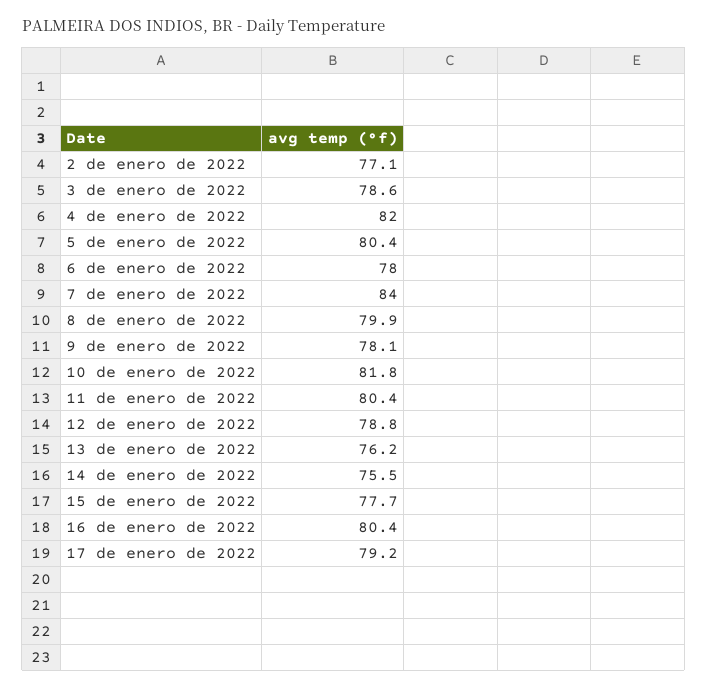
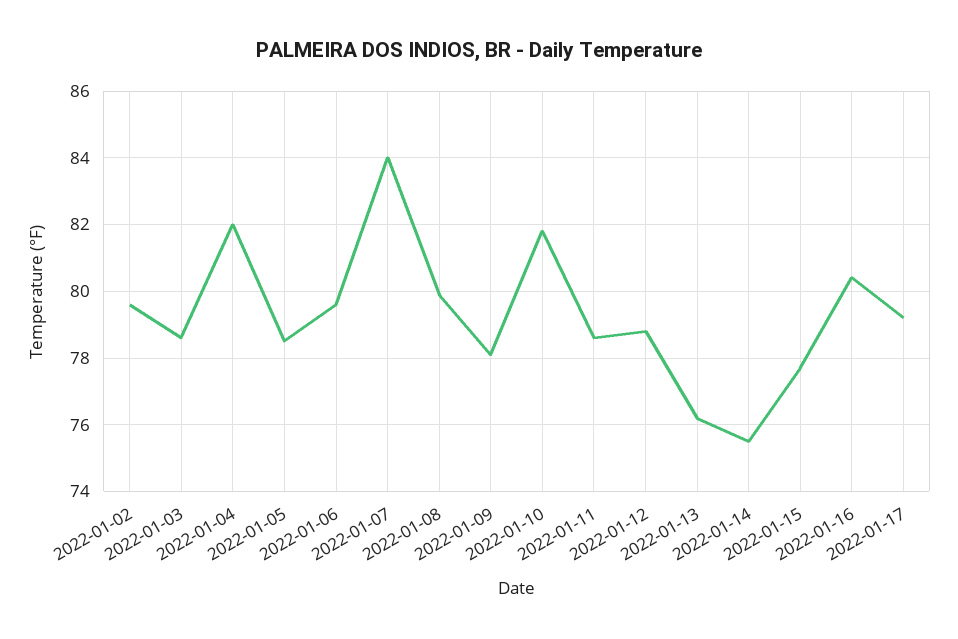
2 de enero de 2022: 77.1 -> 79.5
5 de enero de 2022: 80.4 -> 78.5
6 de enero de 2022: 78 -> 79.5
11 de enero de 2022: 80.4 -> 78.5

